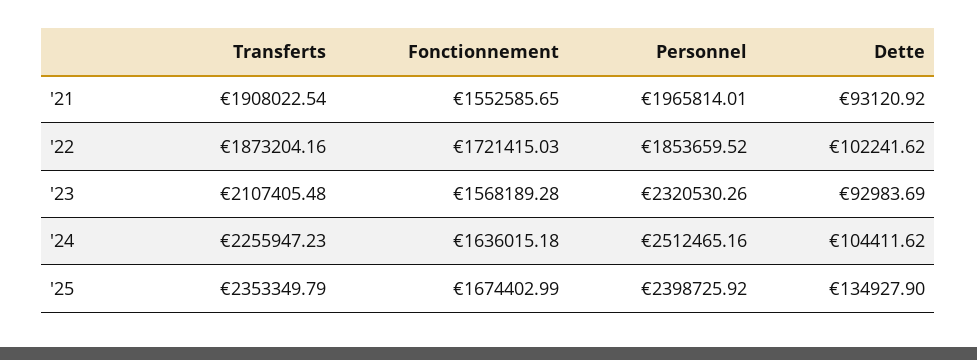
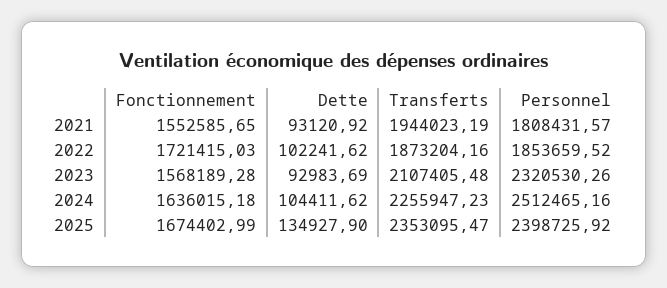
Transferts, '21: 1908022.54 -> 1944023.19
Personnel, '21: 1965814.01 -> 1808431.57
Transferts, '25: 2353349.79 -> 2353095.47

